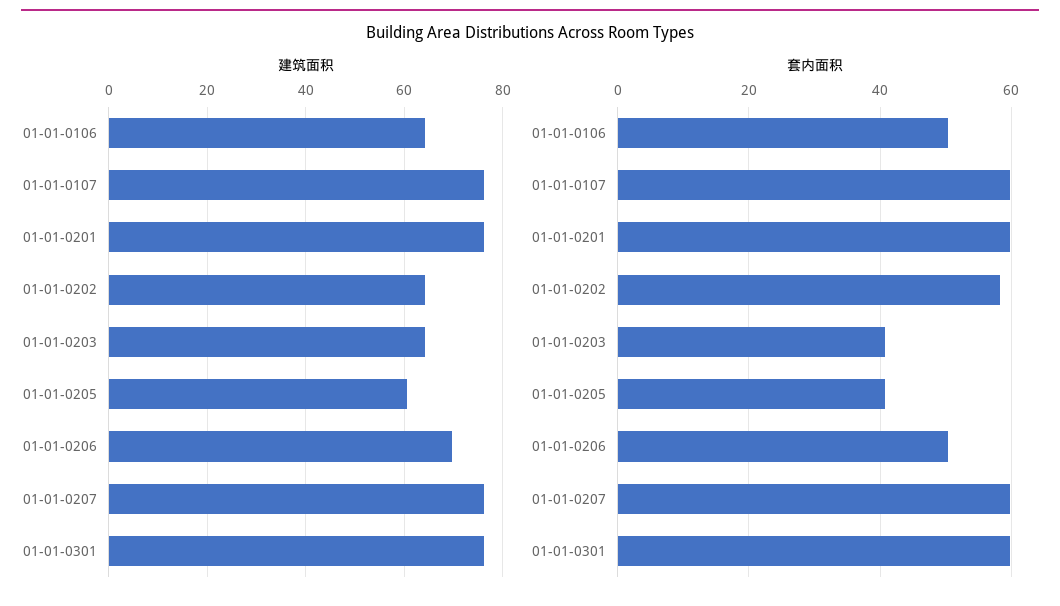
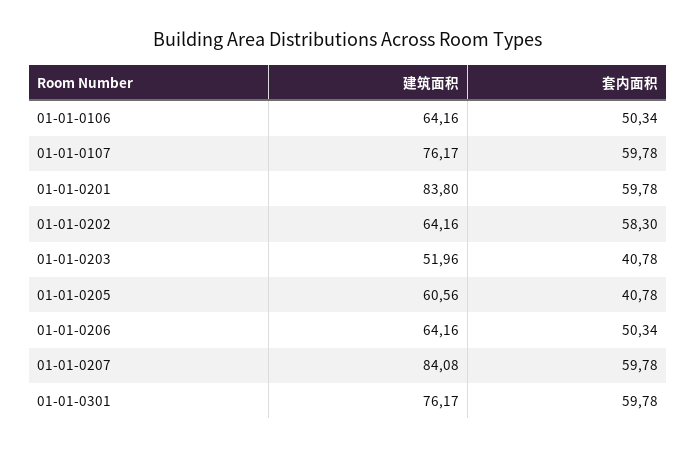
建筑面积, 01-01-0201: 76 -> 83.8
建筑面积, 01-01-0203: 64 -> 51.96
建筑面积, 01-01-0206: 70 -> 64.16
建筑面积, 01-01-0207: 76 -> 84.08

